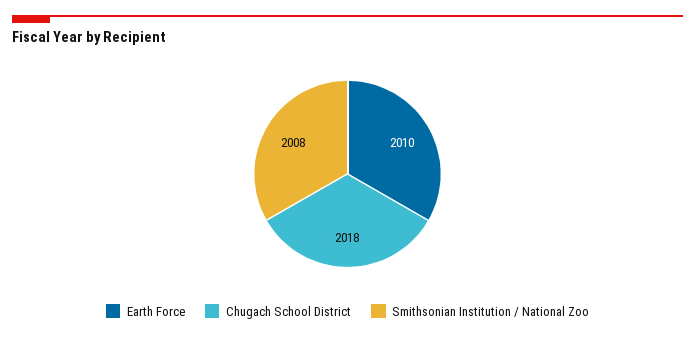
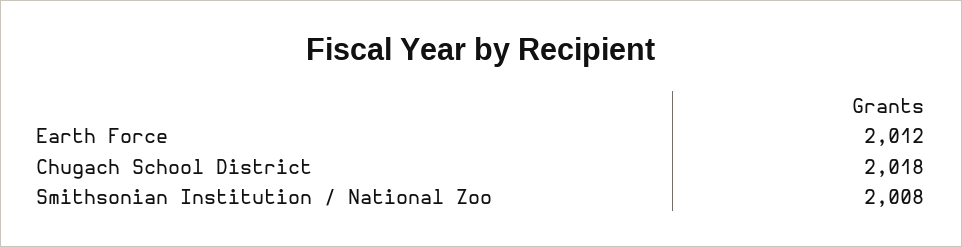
Earth Force: 2010 -> 2012

